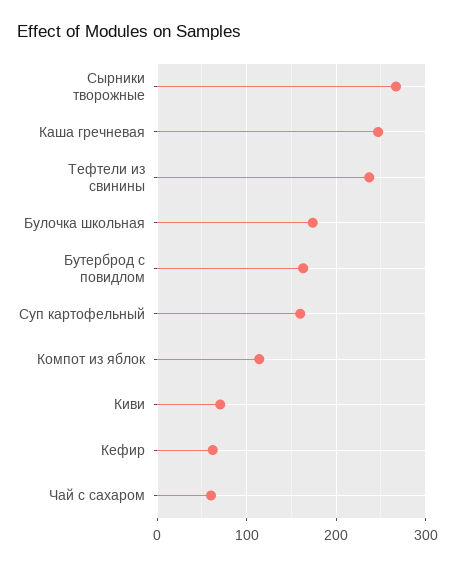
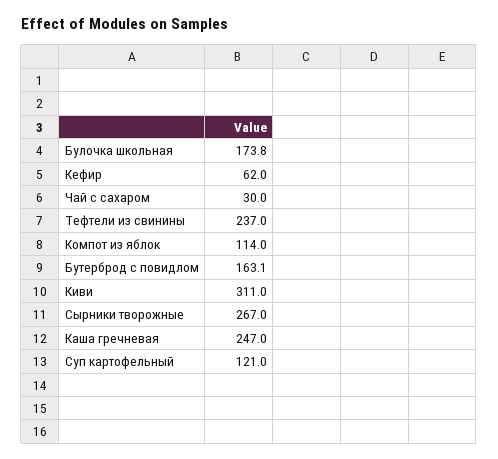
Суп картофельный: 160 -> 121
Киви: 70 -> 311
Чай с сахаром: 60 -> 30

